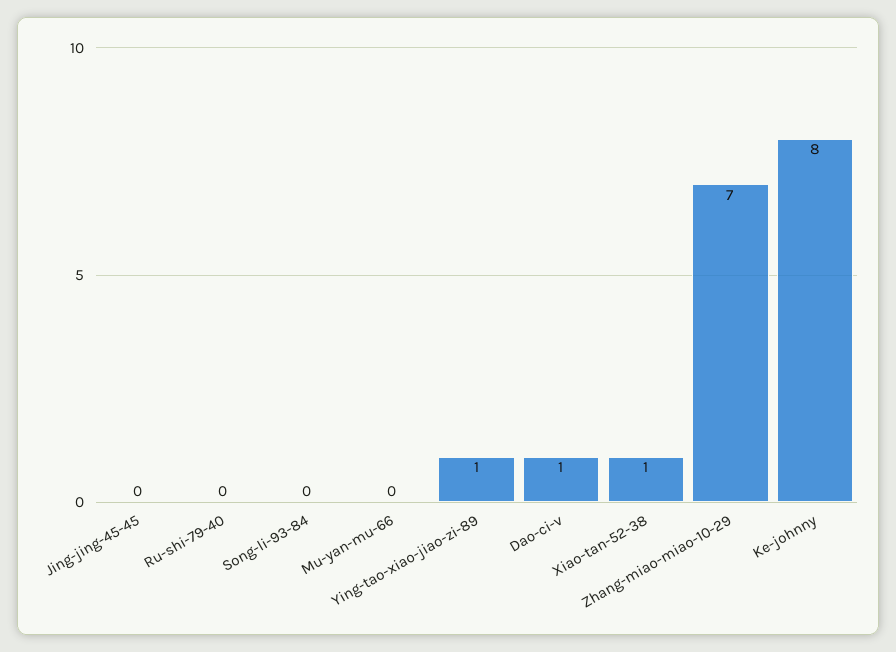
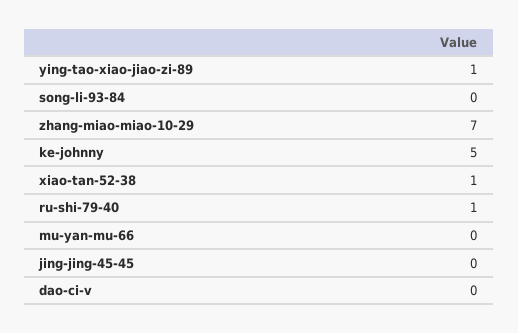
Ru-shi-79-40: 0 -> 1
Dao-ci-v: 1 -> 0
Ke-johnny: 8 -> 5

